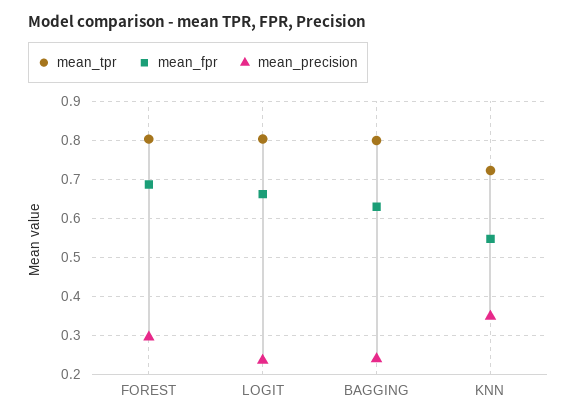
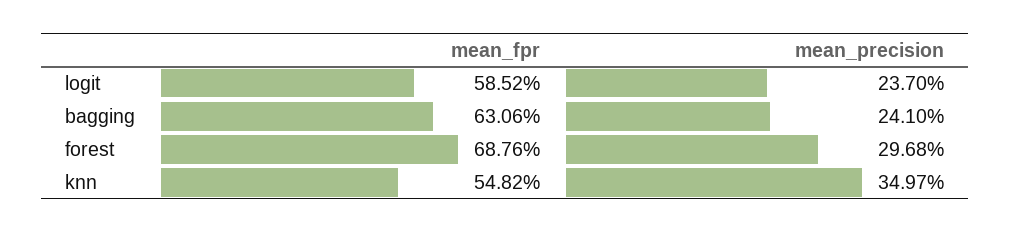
mean_tpr, FOREST: 0.8 -> none
mean_tpr, LOGIT: 0.8 -> none
mean_fpr, LOGIT: 0.66 -> 0.5852
mean_tpr, BAGGING: 0.8 -> none
mean_tpr, KNN: 0.72 -> none

